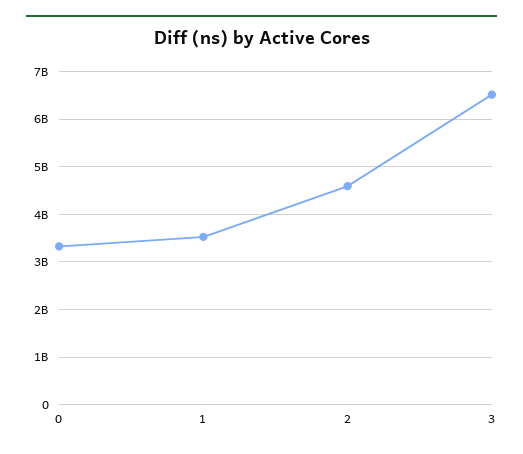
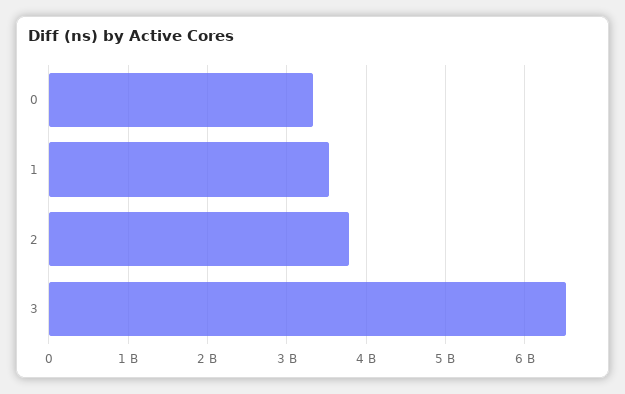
2: 4600000000 -> 3800000000

